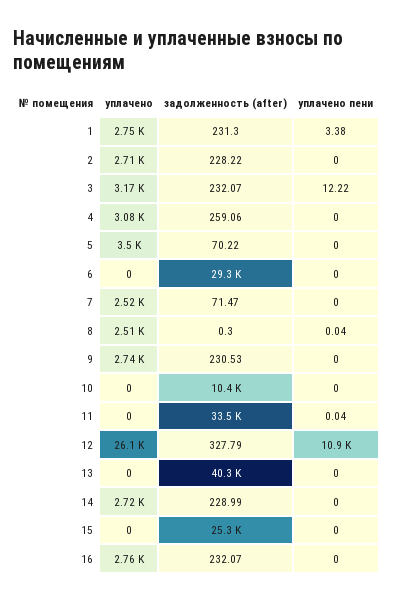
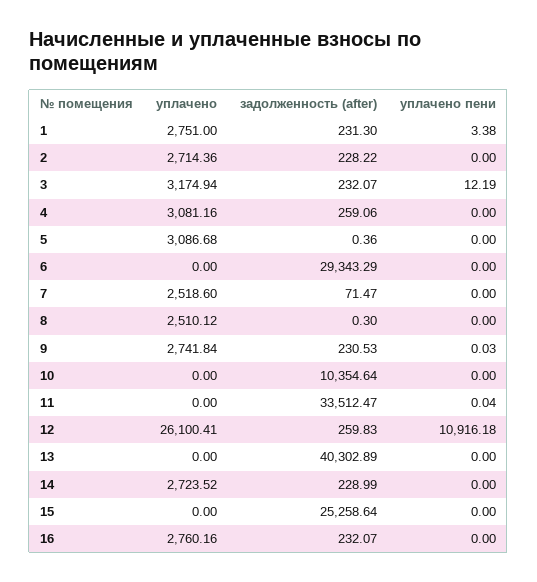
уплачено пени, 3: 12.22 -> 12.19
уплачено, 5: 3500 -> 3086.68
задолженность (after), 5: 70.22 -> 0.36
уплачено пени, 8: 0.04 -> 0
уплачено пени, 9: 0 -> 0.03
задолженность (after), 12: 327.79 -> 259.83

